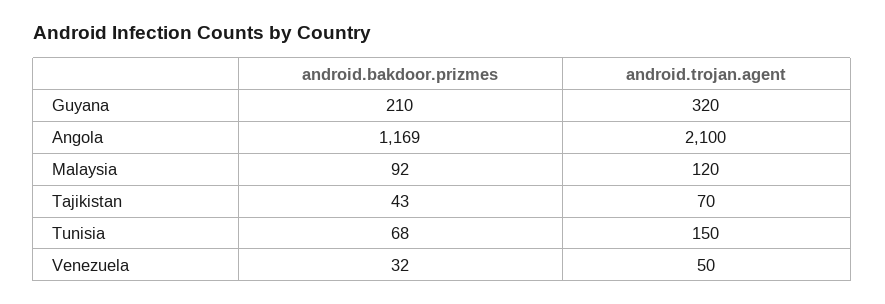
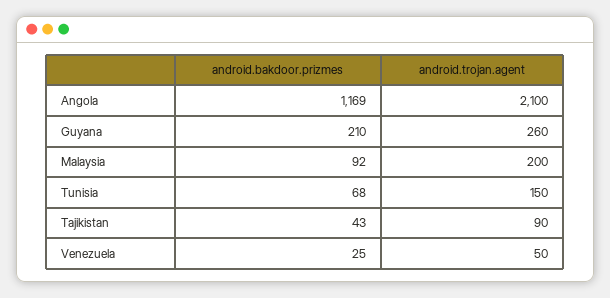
android.trojan.agent, Guyana: 320 -> 260
android.trojan.agent, Malaysia: 120 -> 200
android.trojan.agent, Tajikistan: 70 -> 90
android.bakdoor.prizmes, Venezuela: 32 -> 25

